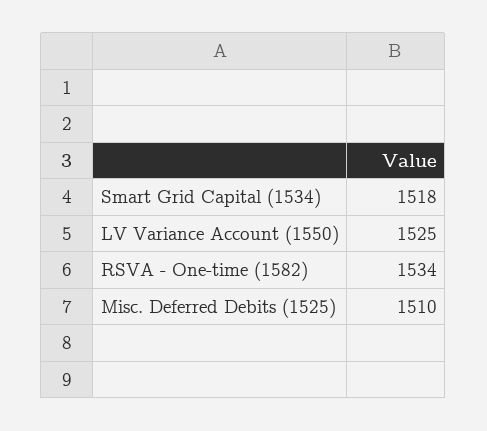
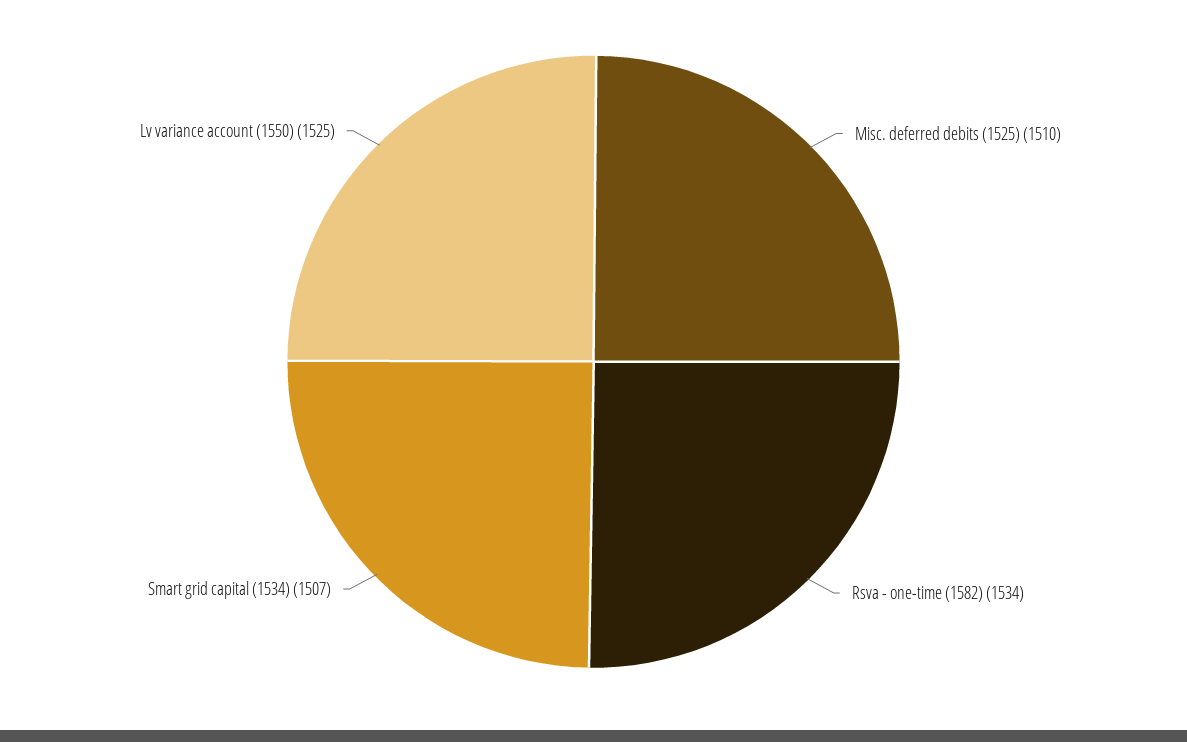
Smart Grid Capital (1534): 1518 -> 1507

